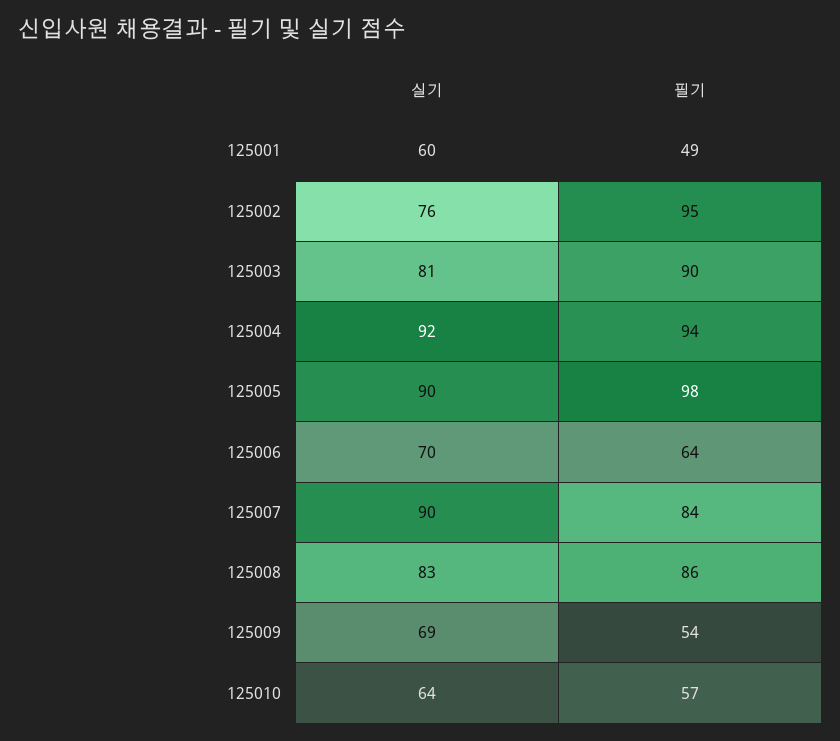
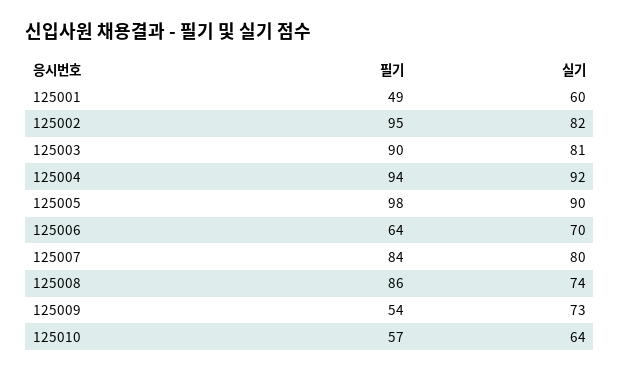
실기, 125002: 76 -> 82
실기, 125007: 90 -> 80
실기, 125008: 83 -> 74
실기, 125009: 69 -> 73

